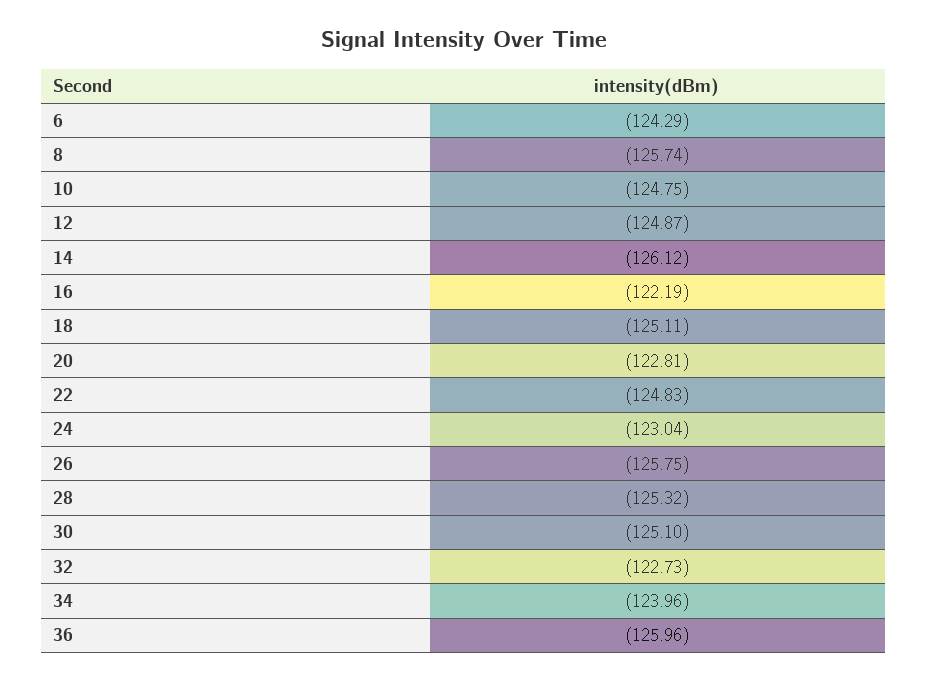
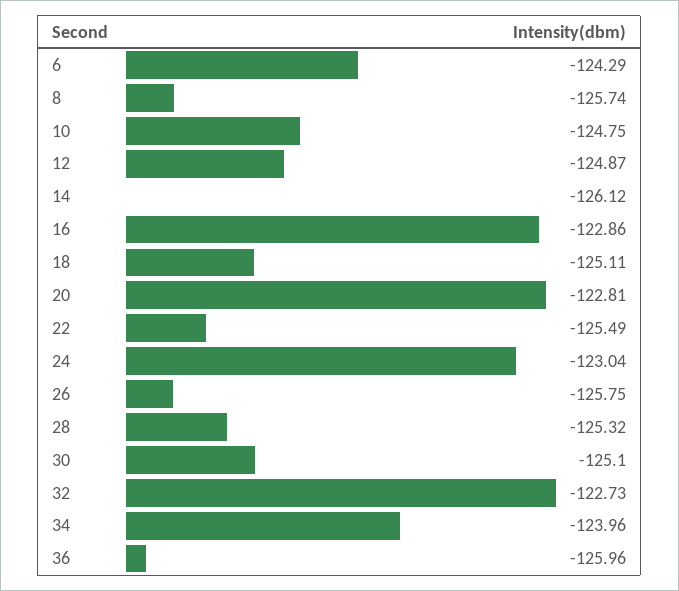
16: -122.19 -> -122.86
22: -124.83 -> -125.49

